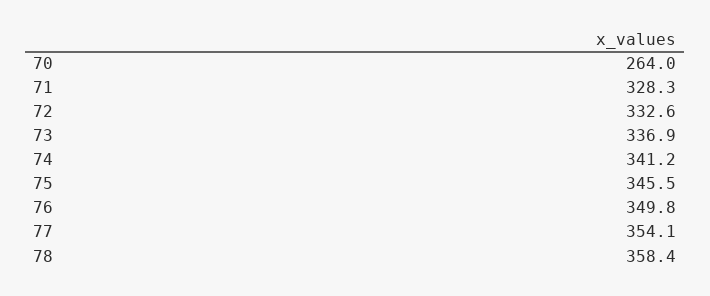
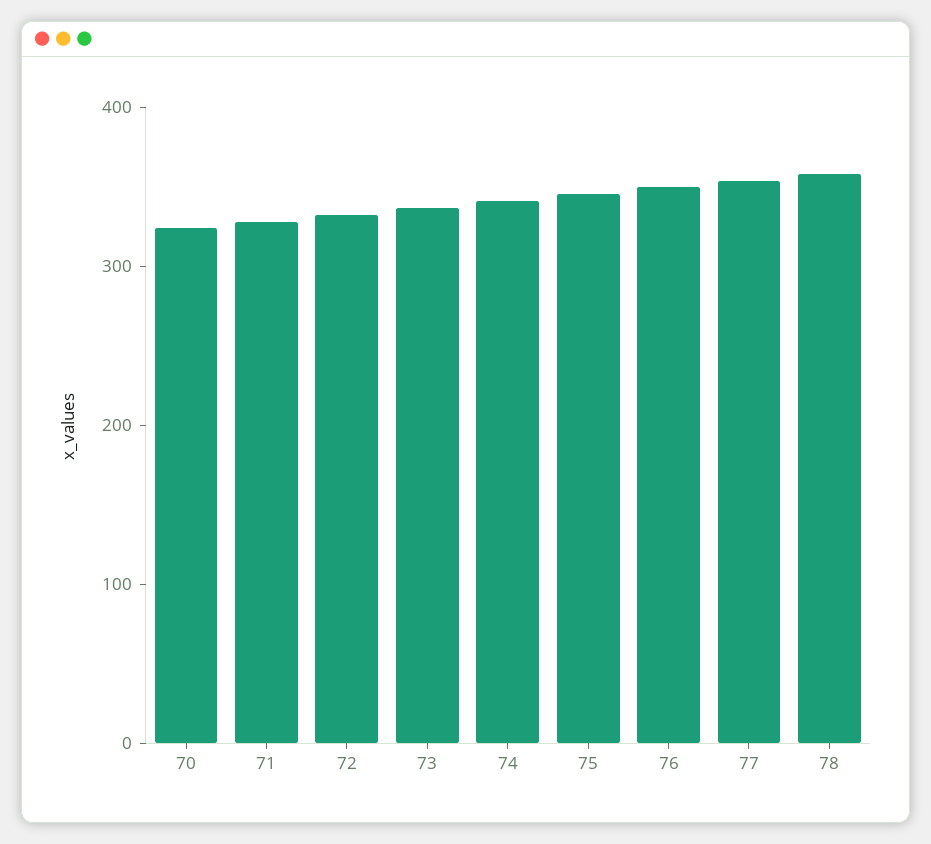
70: 264 -> 320

